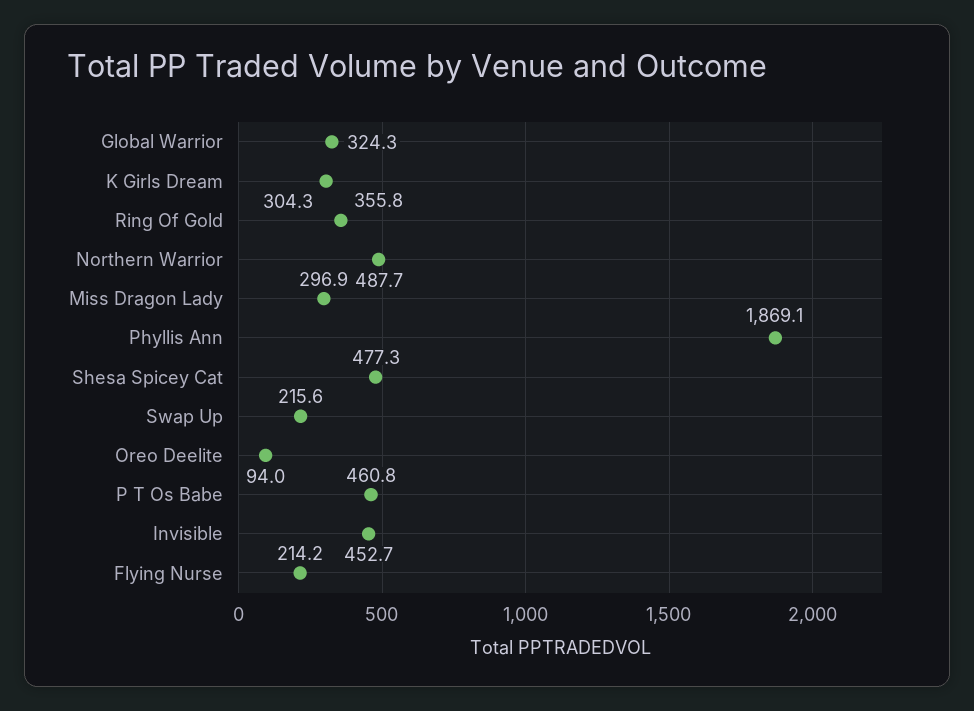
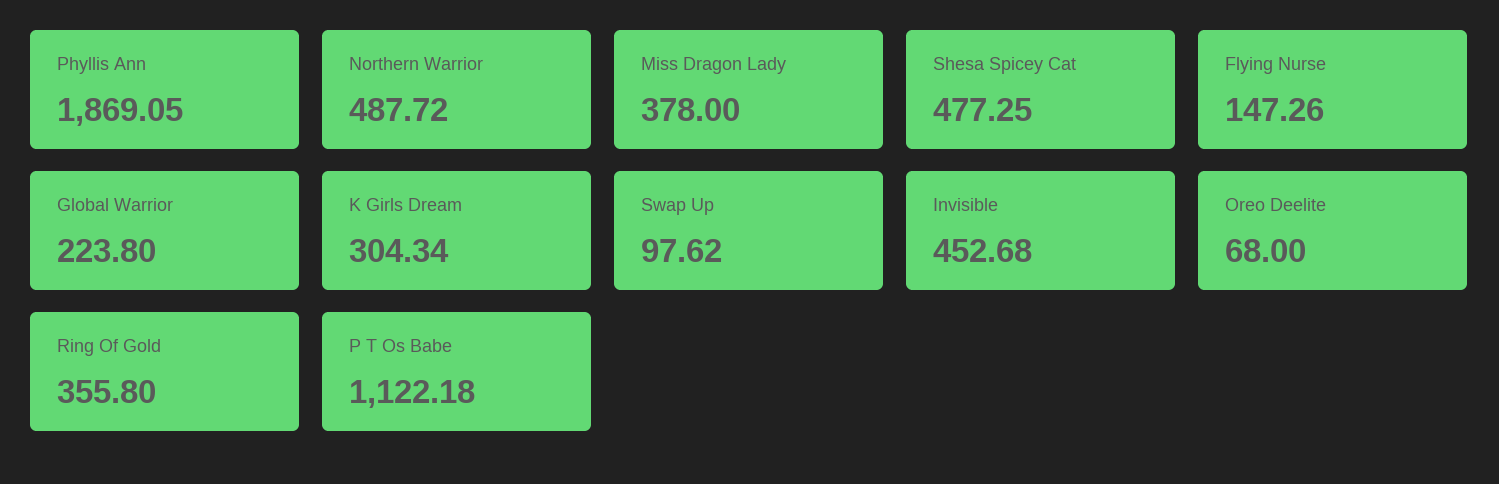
Global Warrior: 324.3 -> 223.8
Miss Dragon Lady: 296.9 -> 378
Swap Up: 215.6 -> 97.62
Oreo Deelite: 94 -> 68
P T Os Babe: 460.8 -> 1122.18
Flying Nurse: 214.2 -> 147.26

